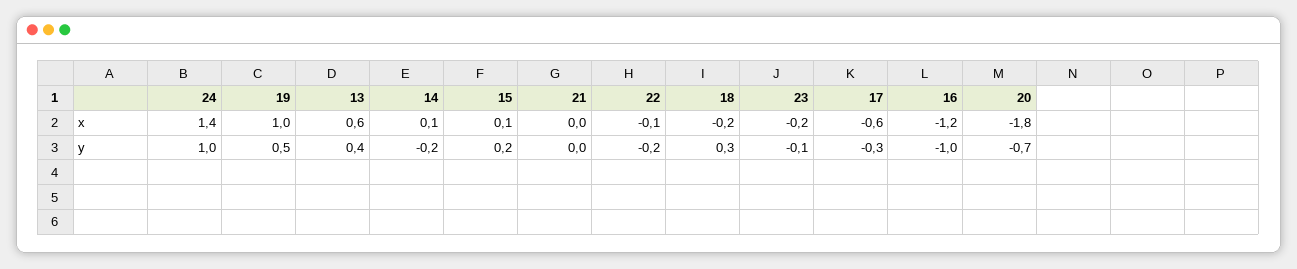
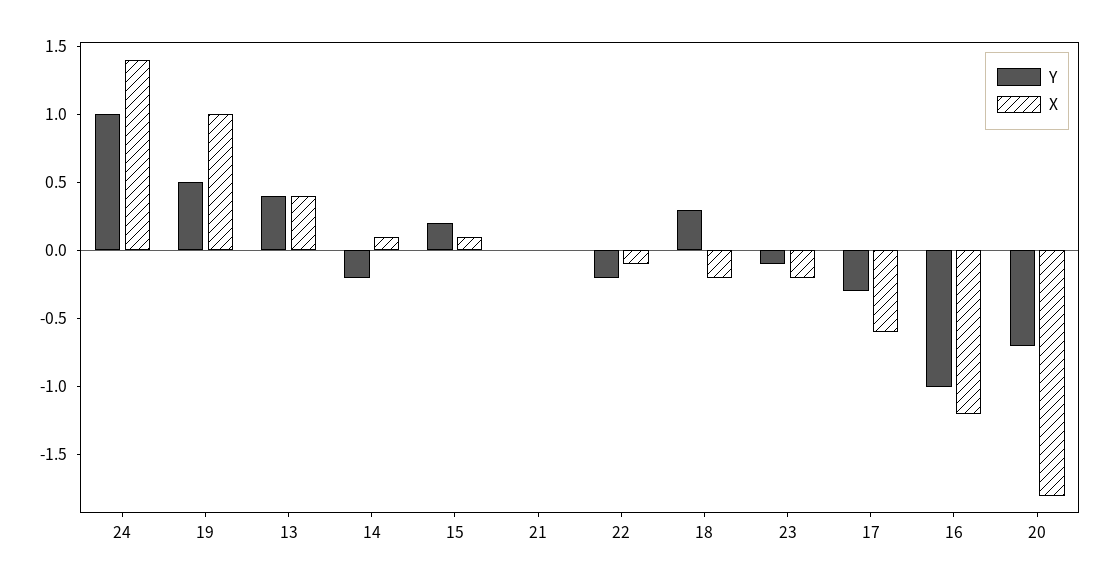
x, 13: 0.6 -> 0.4

